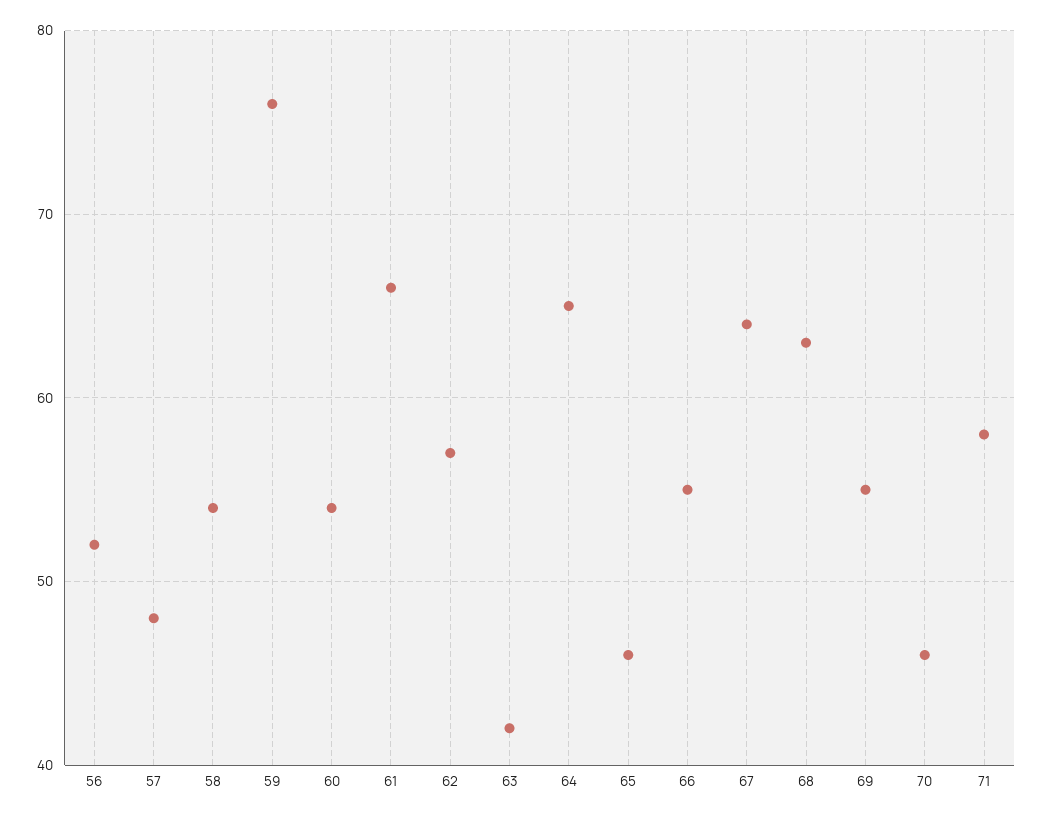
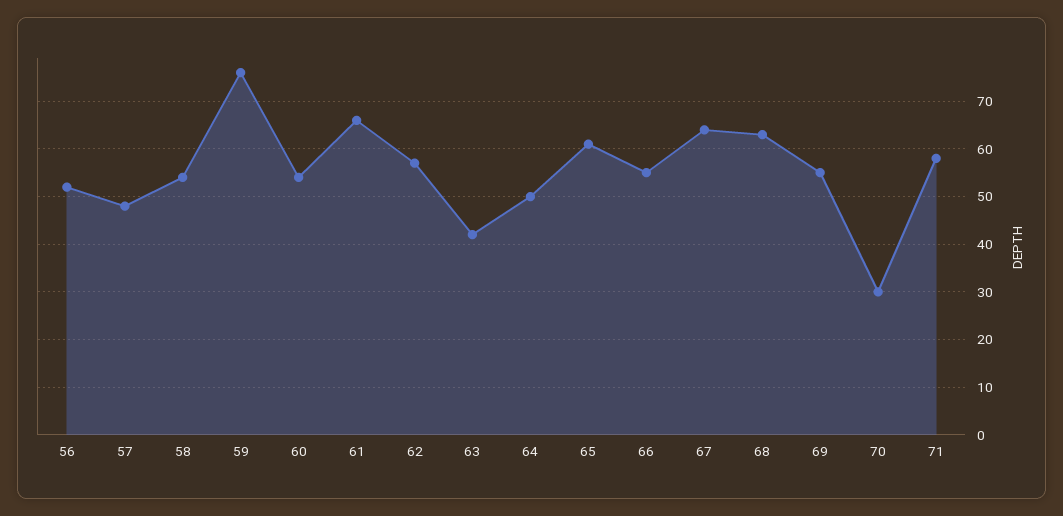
64: 65 -> 50
65: 46 -> 60
70: 46 -> 30

